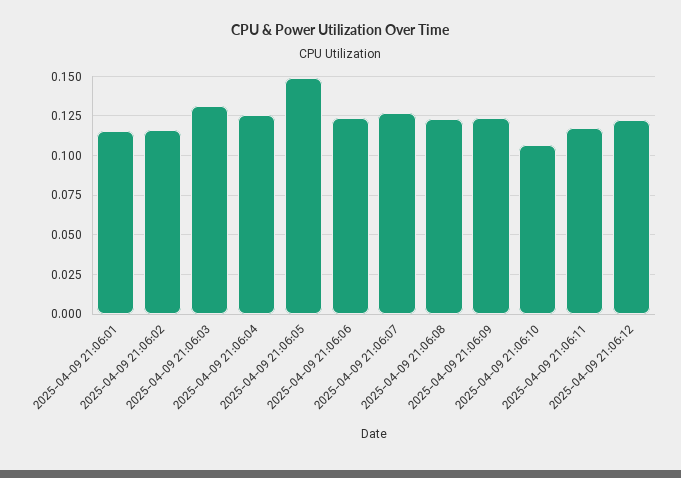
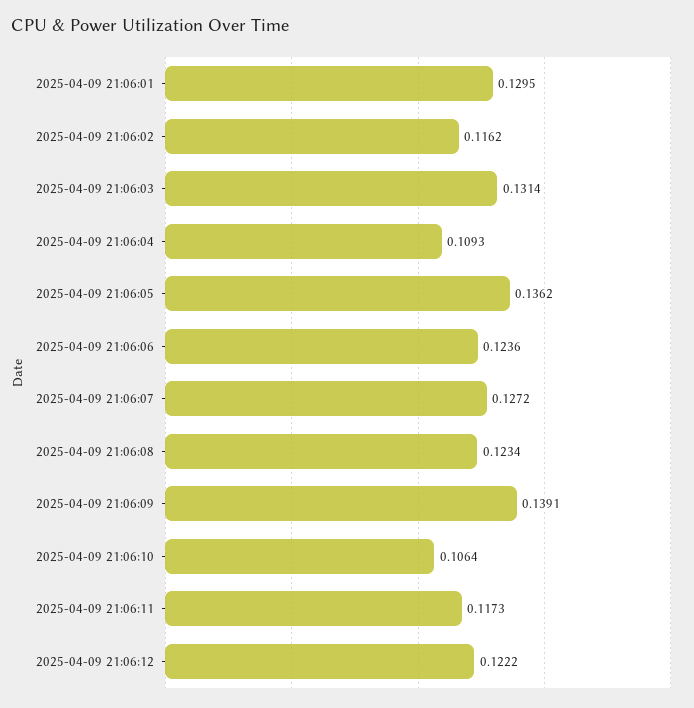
2025-04-09 21:06:01: 0.115 -> 0.1295
2025-04-09 21:06:04: 0.125 -> 0.1093
2025-04-09 21:06:05: 0.15 -> 0.1362
2025-04-09 21:06:09: 0.125 -> 0.1391

